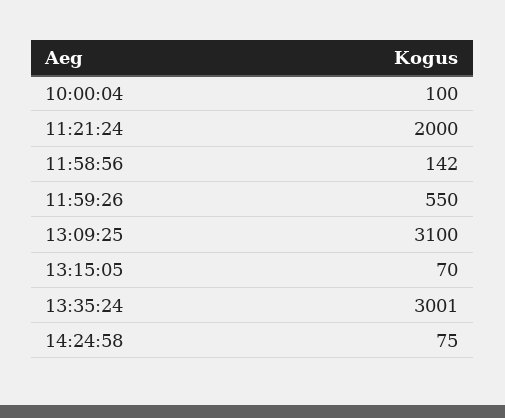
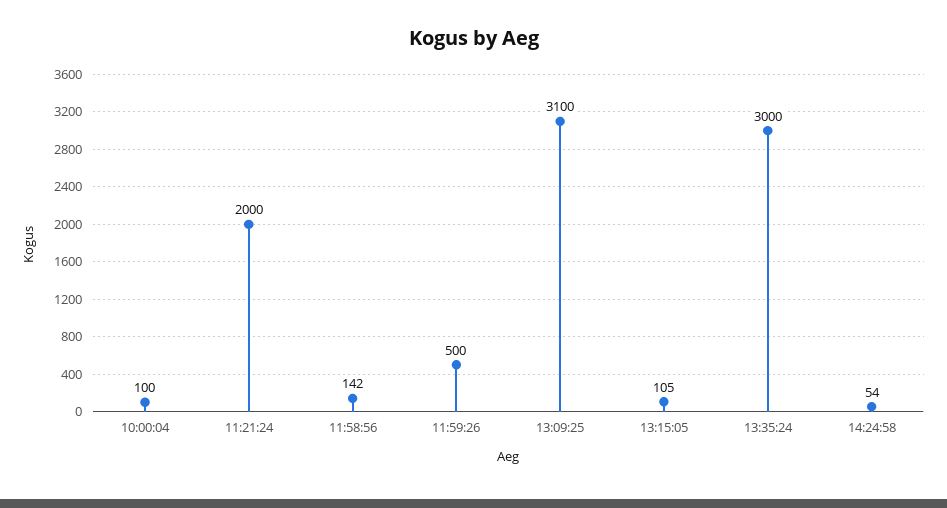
11:59:26: 550 -> 500
13:15:05: 70 -> 105
13:35:24: 3001 -> 3000
14:24:58: 75 -> 54

